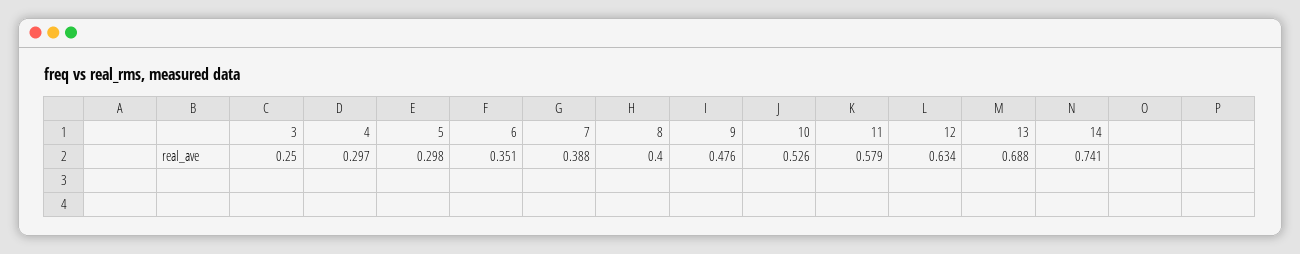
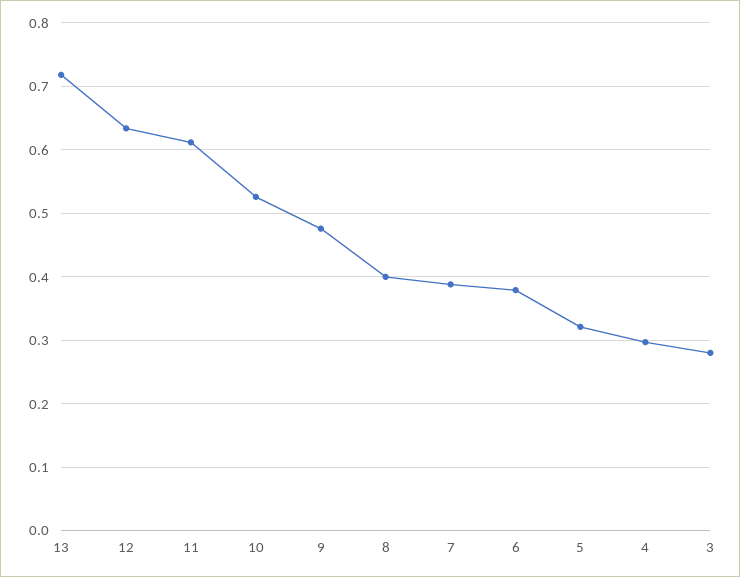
3: 0.25 -> 0.28
5: 0.298 -> 0.32
6: 0.351 -> 0.38
11: 0.579 -> 0.61
13: 0.688 -> 0.72
14: 0.741 -> none

